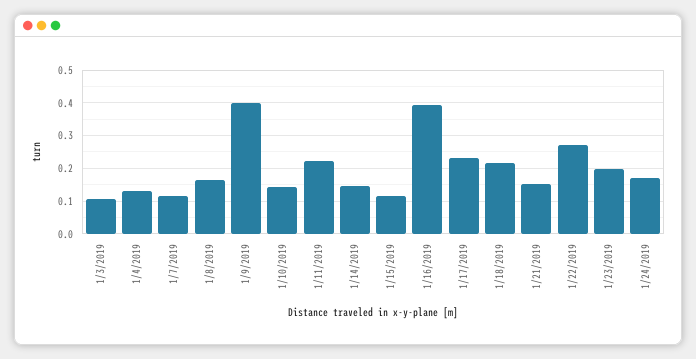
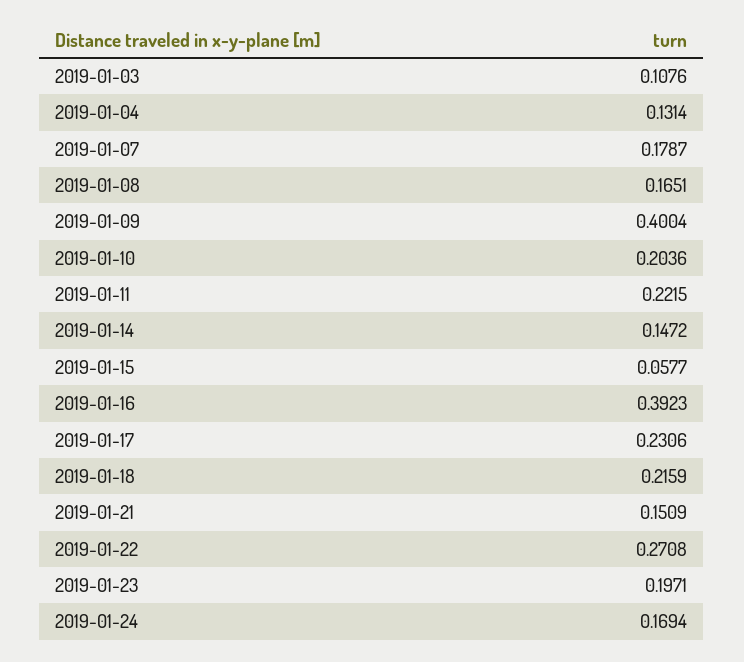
1/7/2019: 0.12 -> 0.1787
1/10/2019: 0.14 -> 0.2036
1/15/2019: 0.12 -> 0.0577

